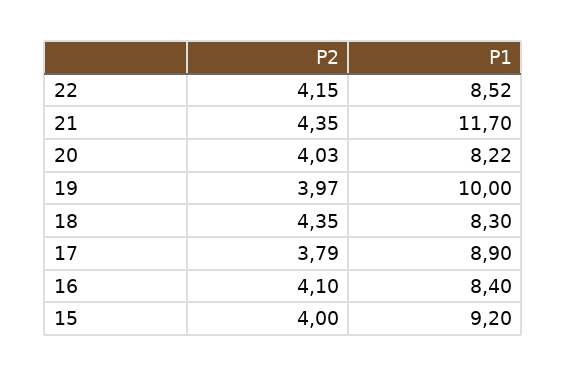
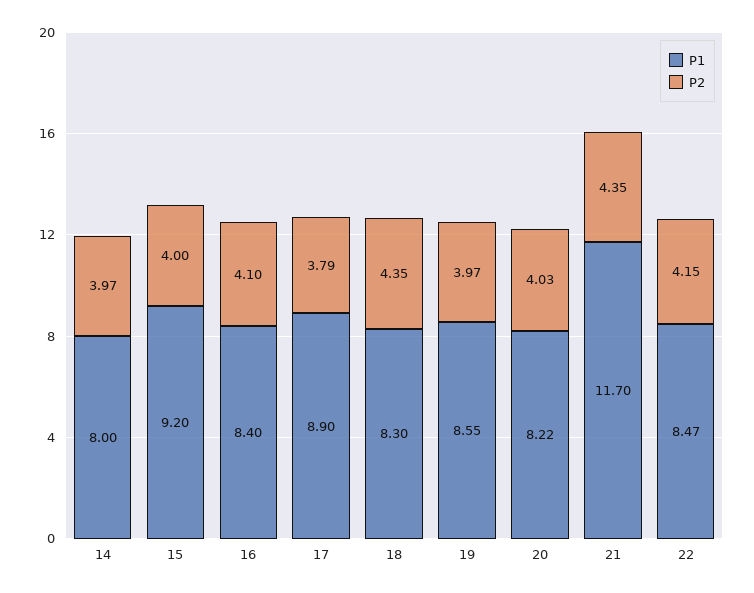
P1, 22: 8.52 -> 8.47
P1, 19: 10 -> 8.55
P1, 14: none -> 8
P2, 14: none -> 3.97

